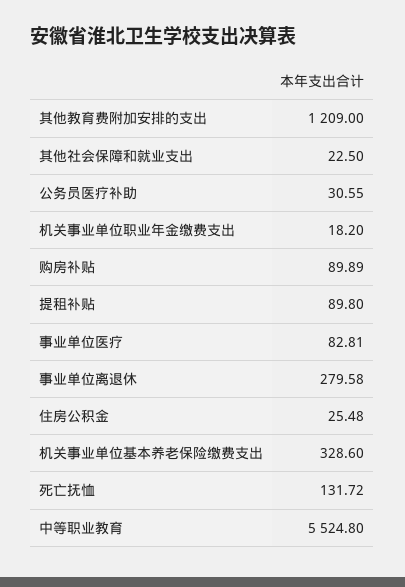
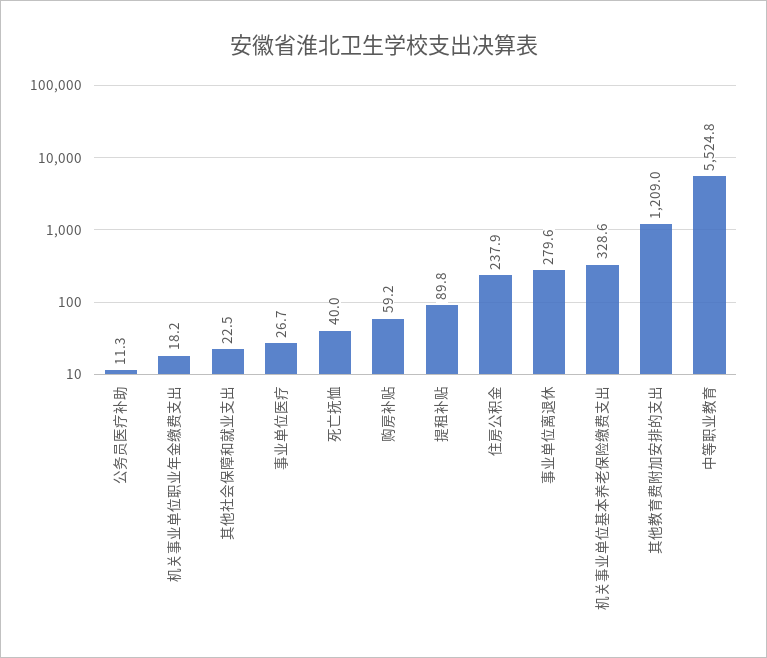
公务员医疗补助: 30.55 -> 11.3
购房补贴: 89.89 -> 59.2
事业单位医疗: 82.81 -> 26.7
住房公积金: 25.48 -> 237.9
死亡抚恤: 131.72 -> 40

